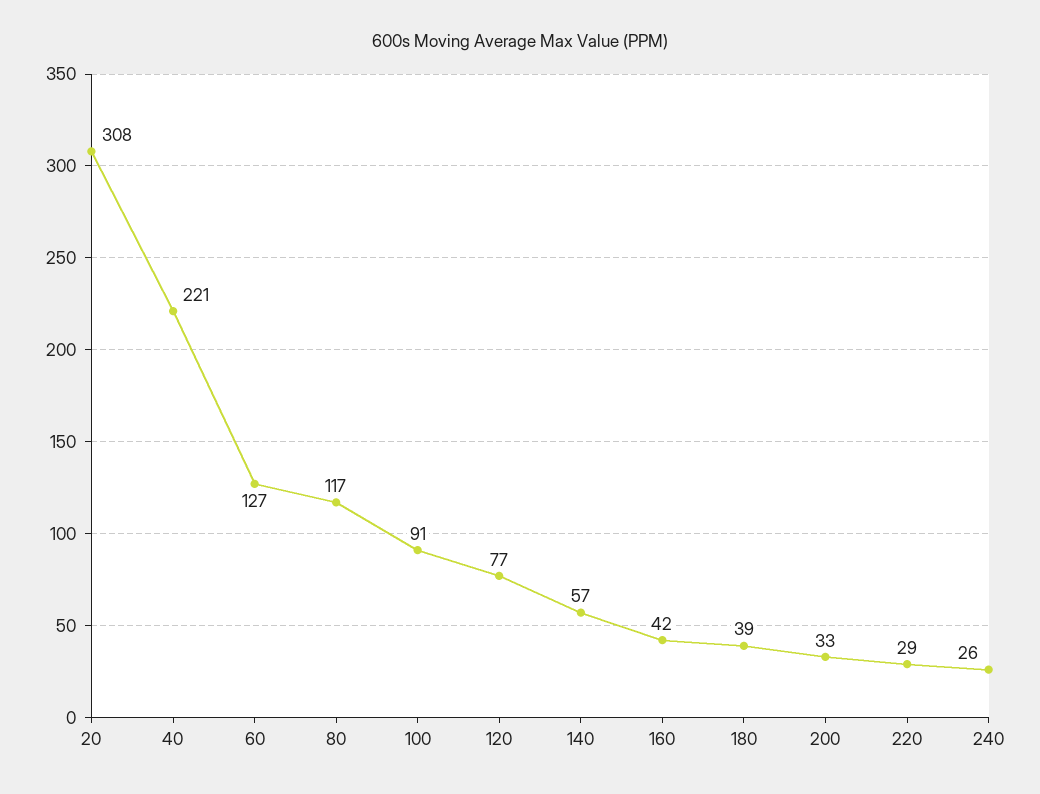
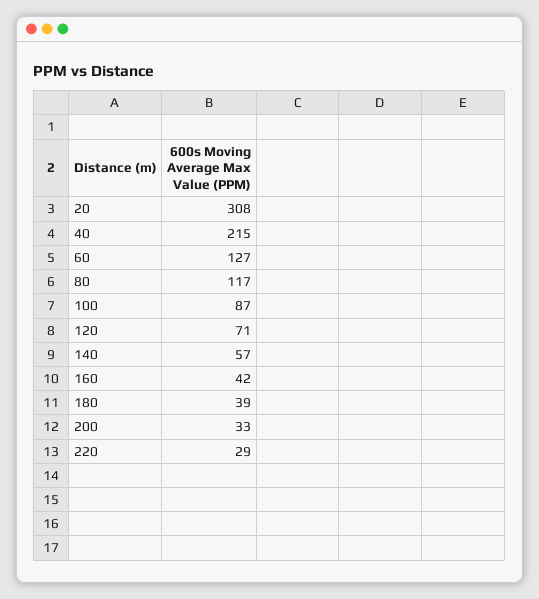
40: 221 -> 215
100: 91 -> 87
120: 77 -> 71
240: 26 -> none

